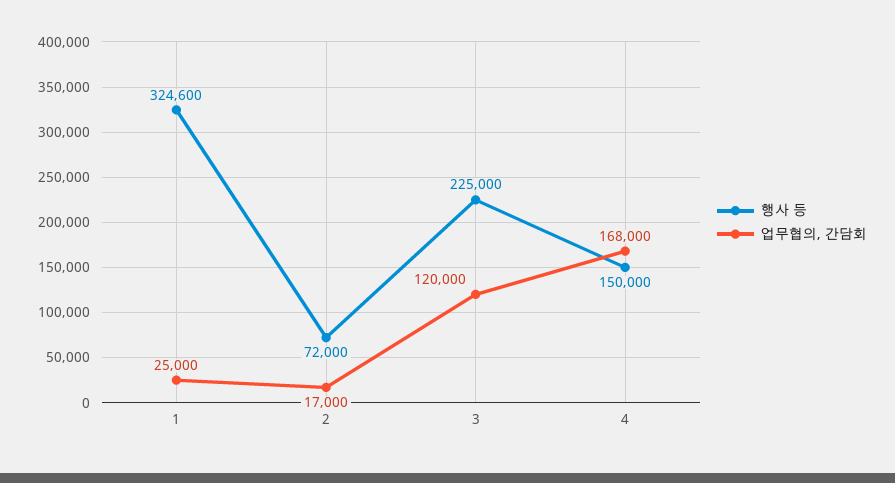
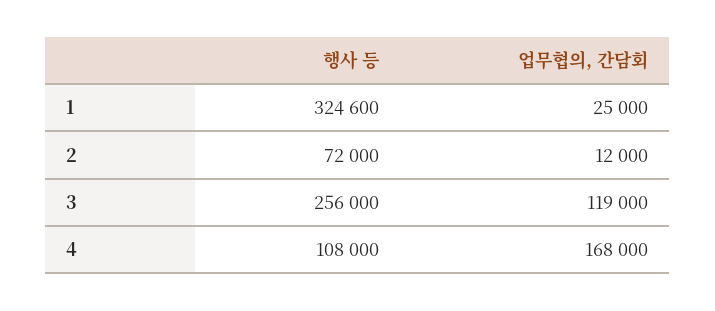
업무협의, 간담회, 2: 17000 -> 12000
행사 등, 3: 225000 -> 256000
업무협의, 간담회, 3: 120000 -> 119000
행사 등, 4: 150000 -> 108000

